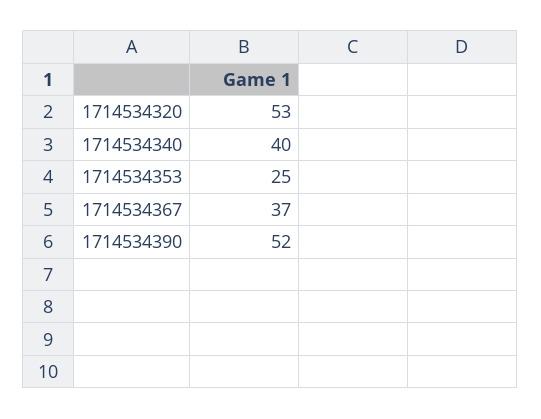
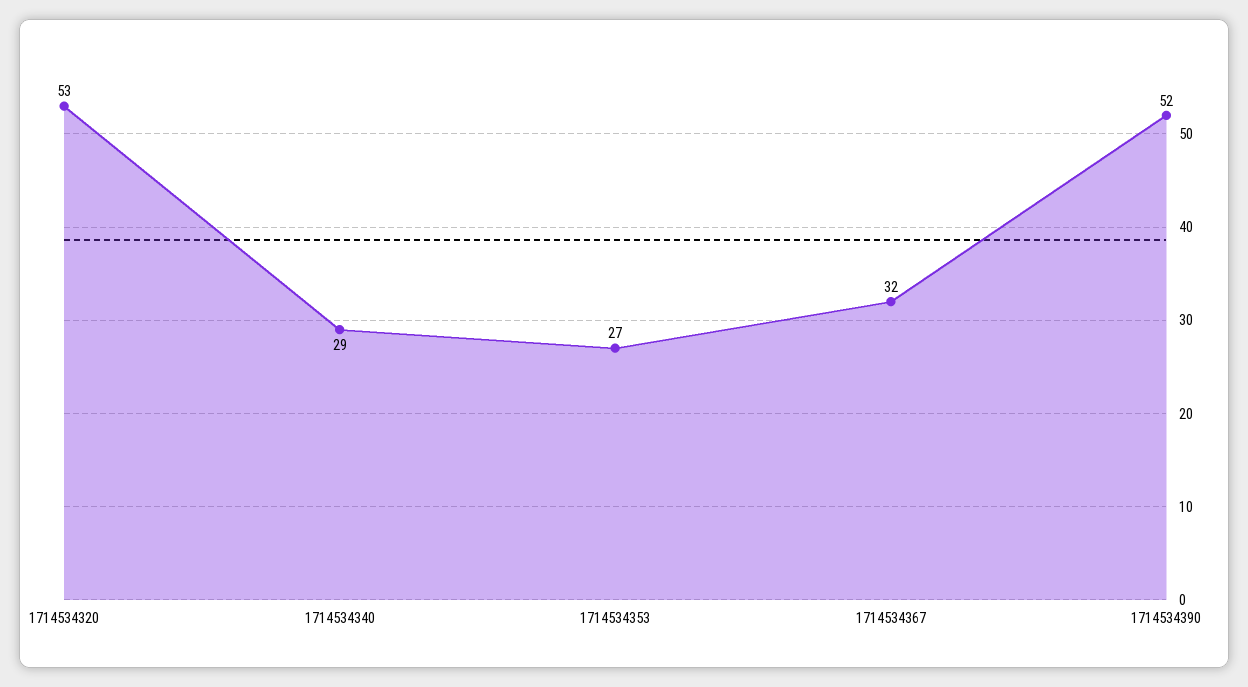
1714534340: 40 -> 29
1714534353: 25 -> 27
1714534367: 37 -> 32

